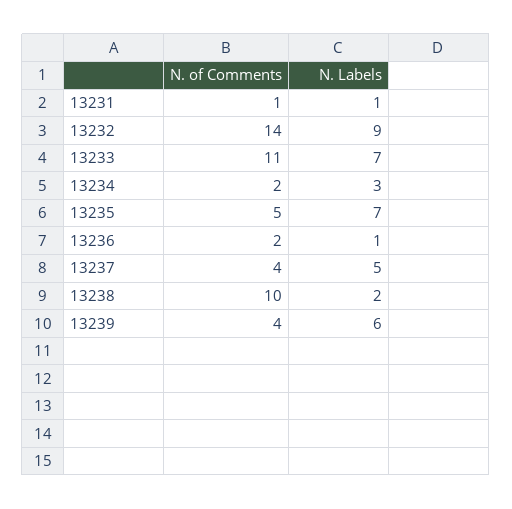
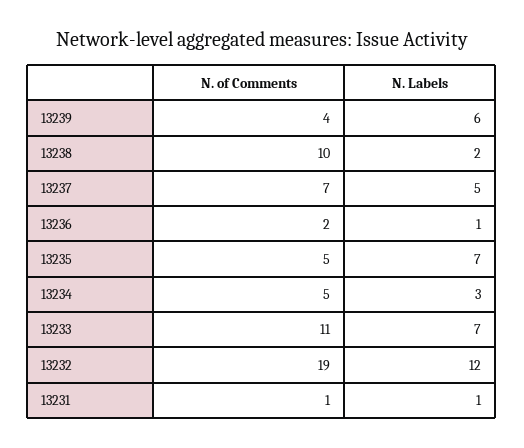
N. of Comments, 13232: 14 -> 19
N. Labels, 13232: 9 -> 12
N. of Comments, 13234: 2 -> 5
N. of Comments, 13237: 4 -> 7

